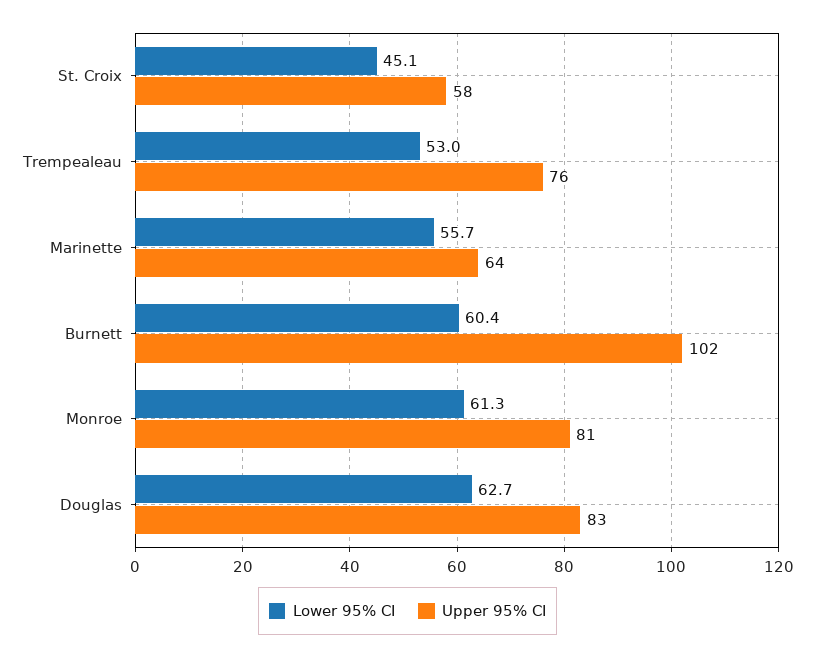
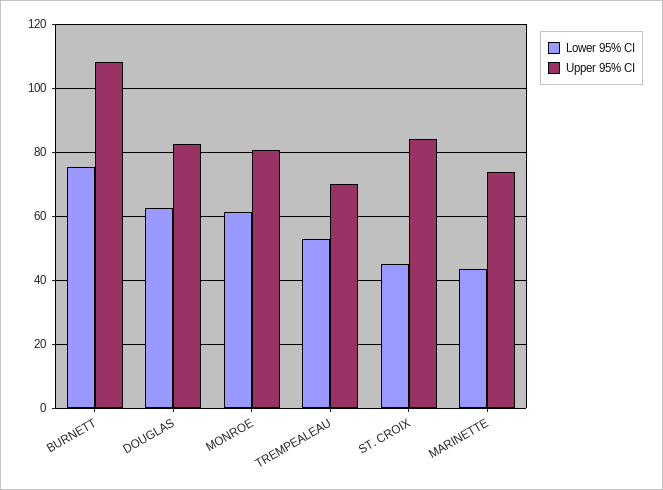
Upper 95% CI, St. Croix: 58 -> 84
Upper 95% CI, Trempealeau: 76 -> 70
Lower 95% CI, Marinette: 55.7 -> 44
Upper 95% CI, Marinette: 64 -> 74
Lower 95% CI, Burnett: 60.4 -> 76
Upper 95% CI, Burnett: 102 -> 108

